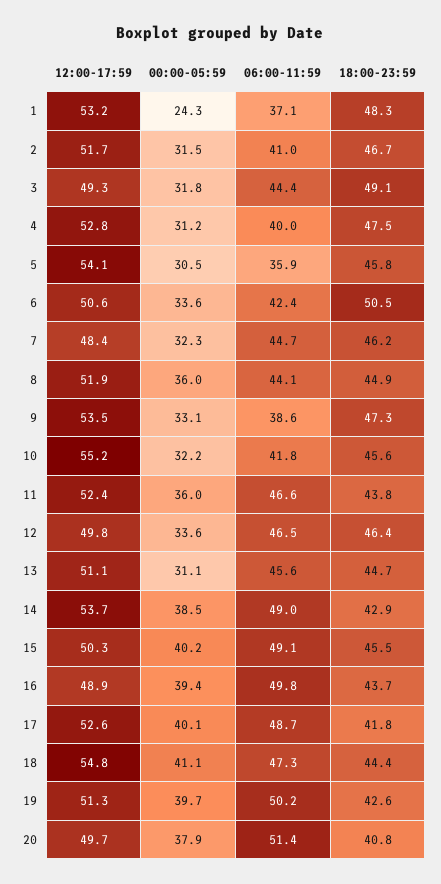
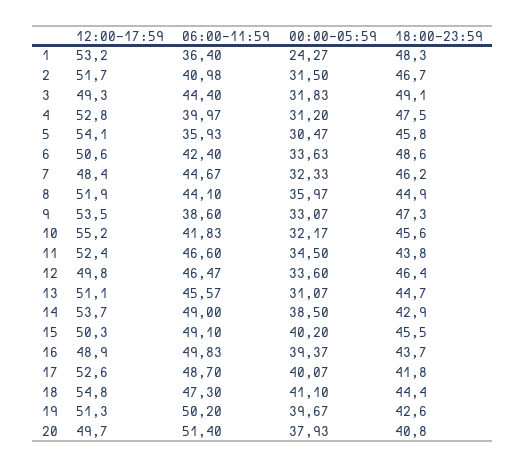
06:00-11:59, 1: 37.1 -> 36.4
18:00-23:59, 6: 50.5 -> 48.6
00:00-05:59, 11: 36 -> 34.5

